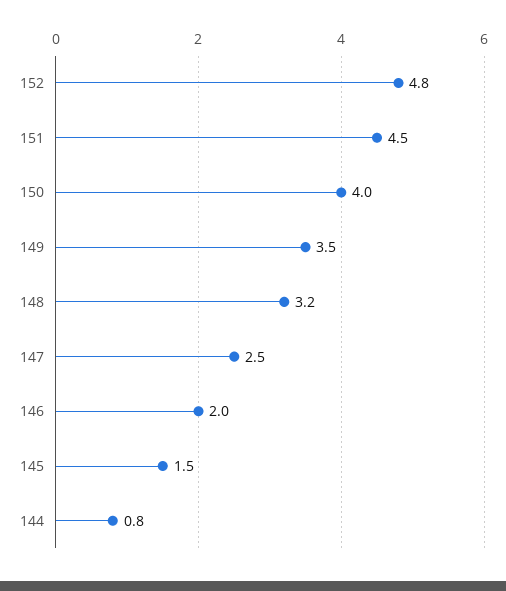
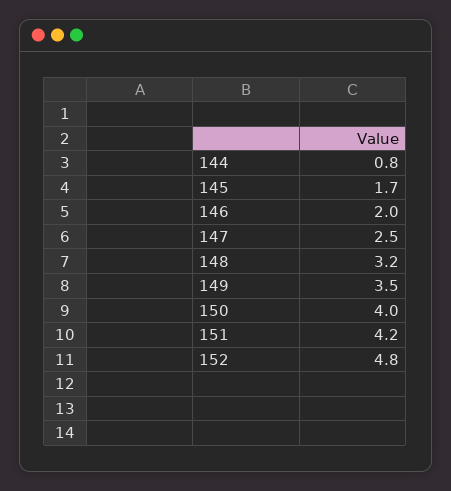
151: 4.5 -> 4.2
145: 1.5 -> 1.7

